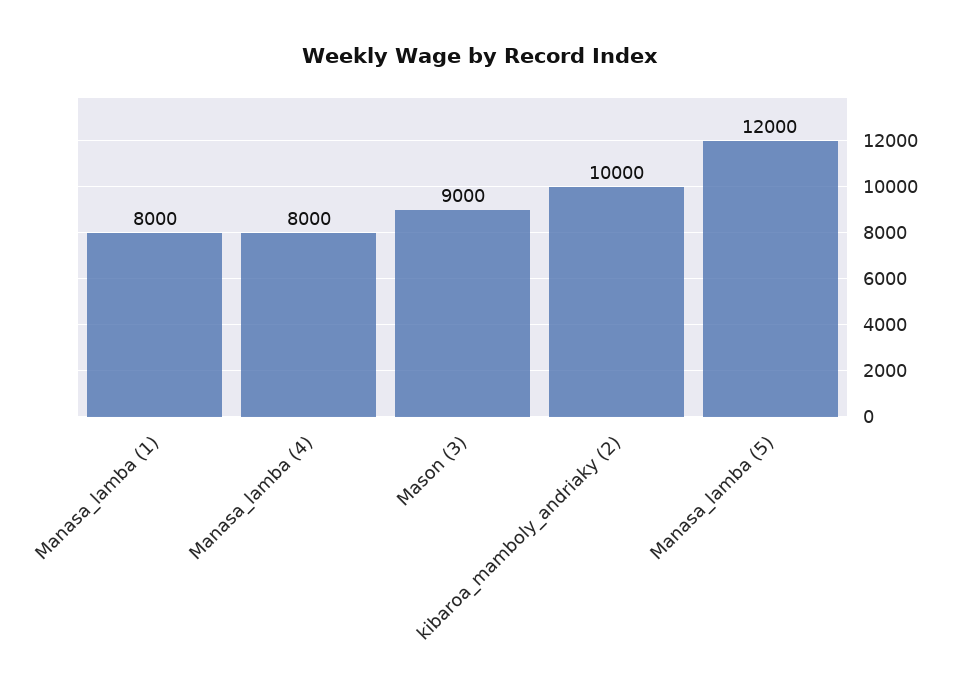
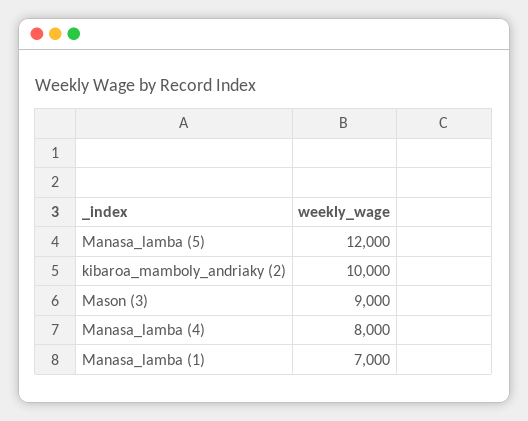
Manasa_lamba (1): 8000 -> 7000

